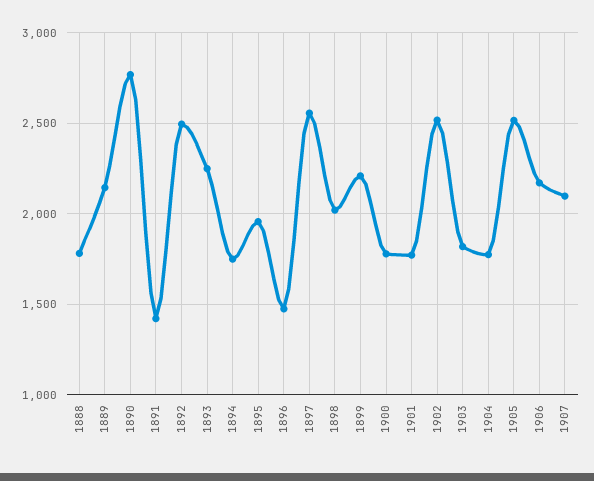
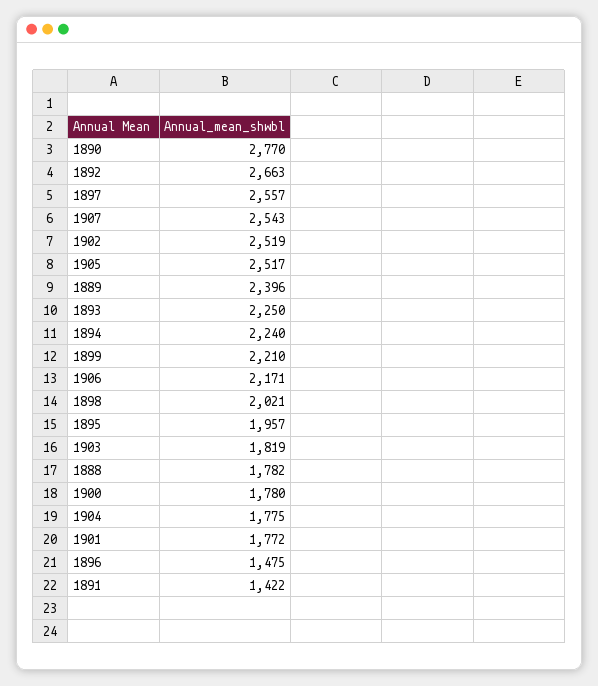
1889: 2150 -> 2396
1892: 2500 -> 2663
1894: 1750 -> 2240
1907: 2100 -> 2543

